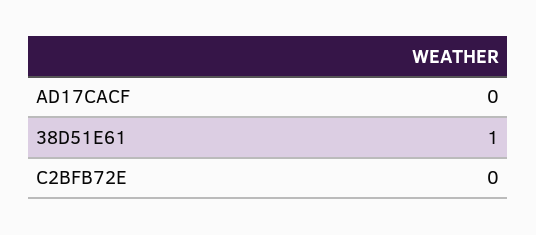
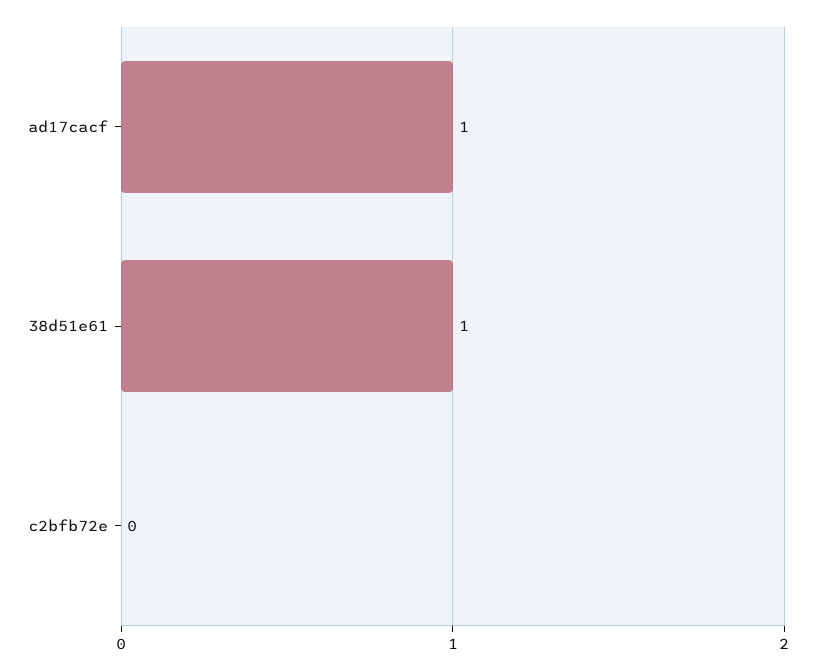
AD17CACF: 0 -> 1

